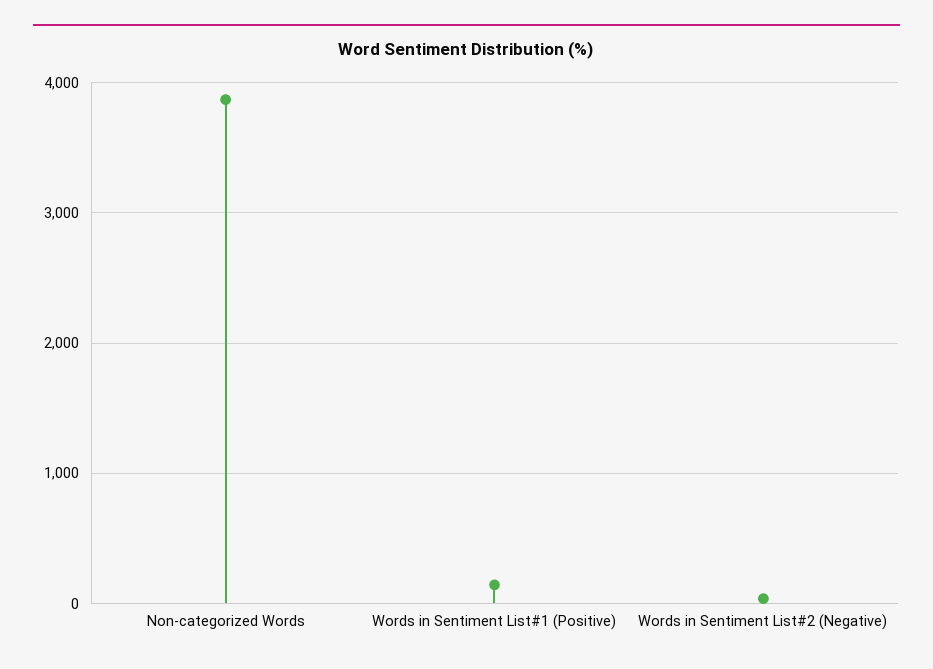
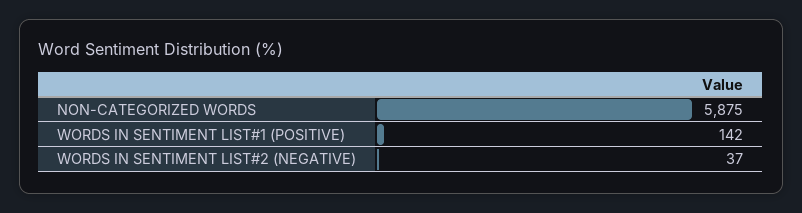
Non-categorized Words: 3900 -> 5875

